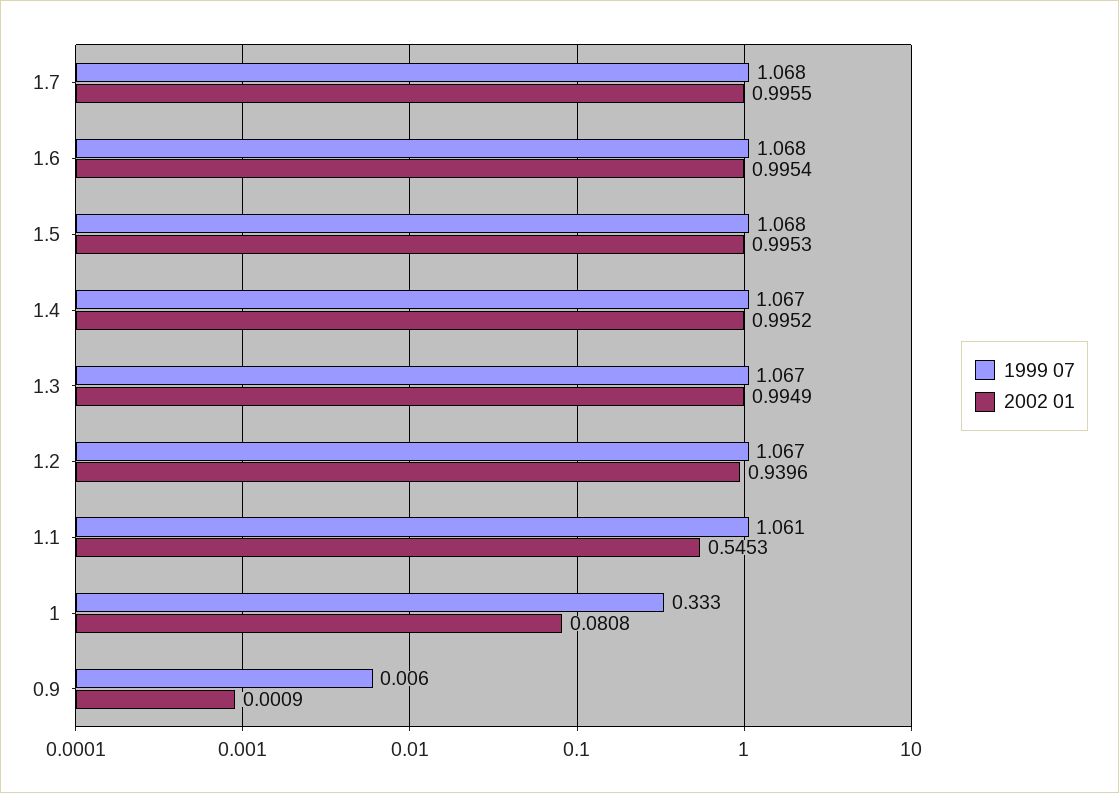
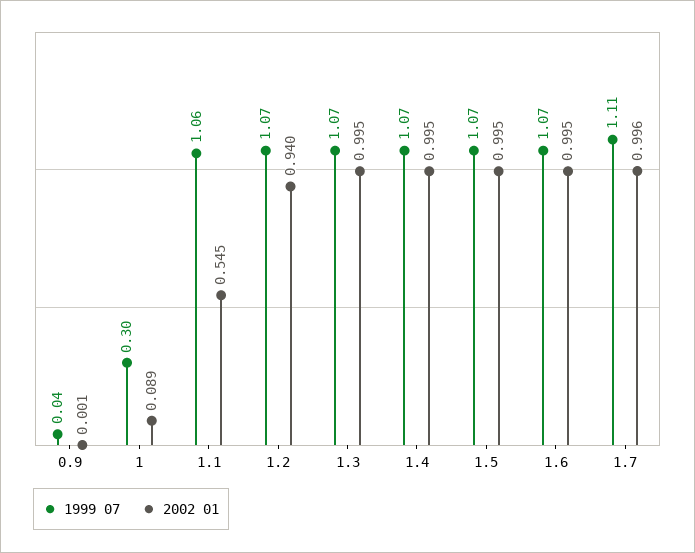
1999 07, 1.7: 1.068 -> 1.11
1999 07, 1: 0.333 -> 0.3
2002 01, 1: 0.0808 -> 0.089
1999 07, 0.9: 0.006 -> 0.04

